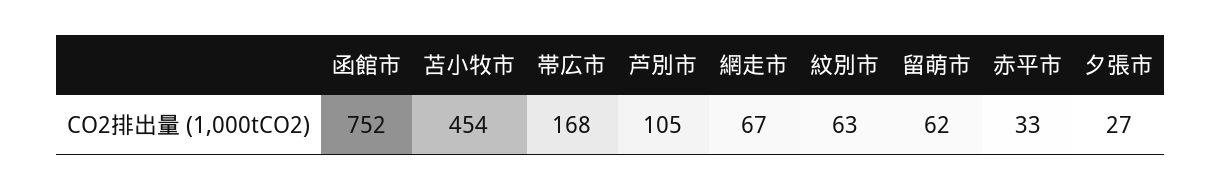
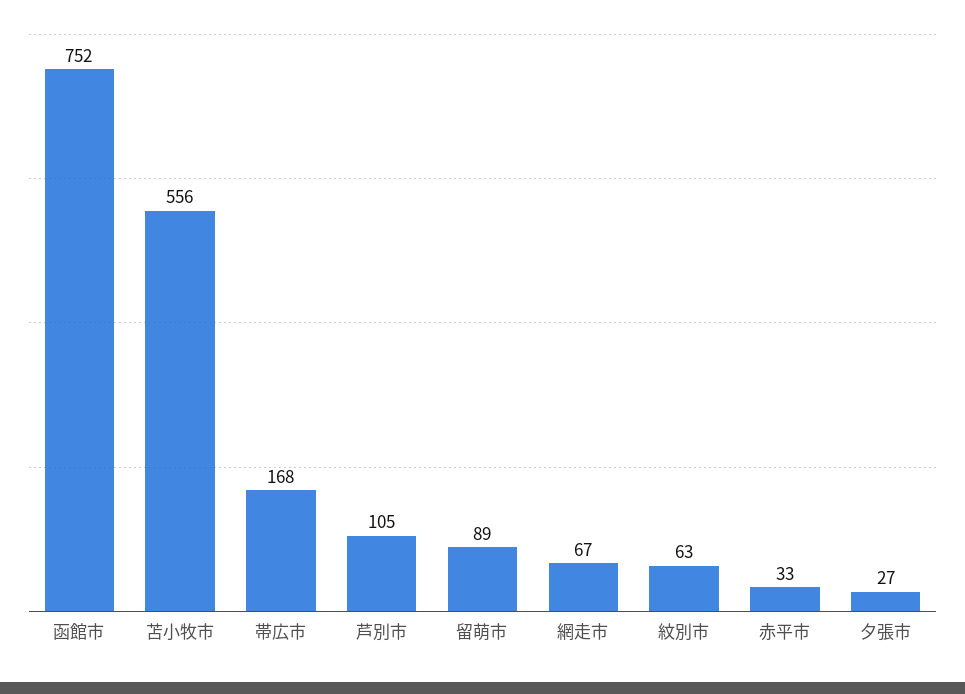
苫小牧市: 454 -> 556
留萌市: 62 -> 89

